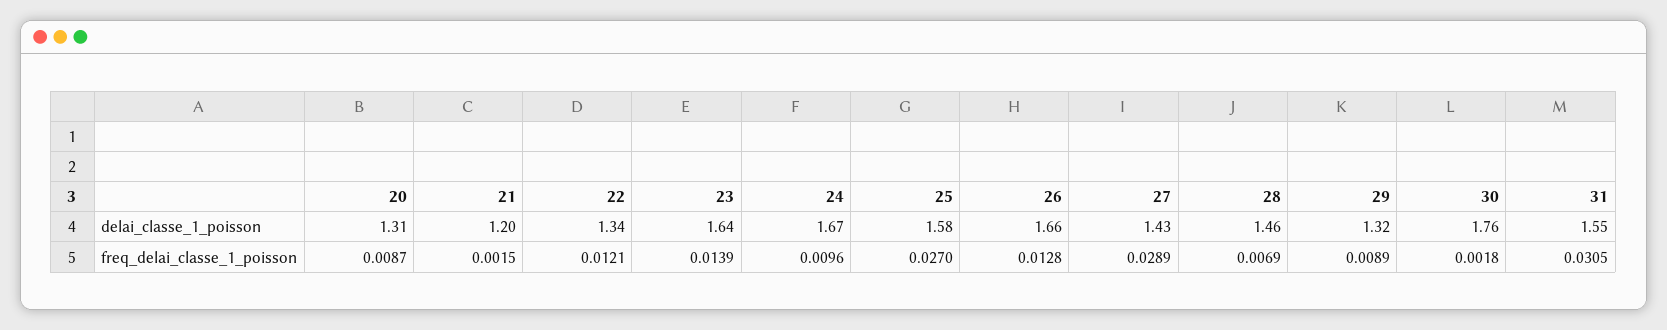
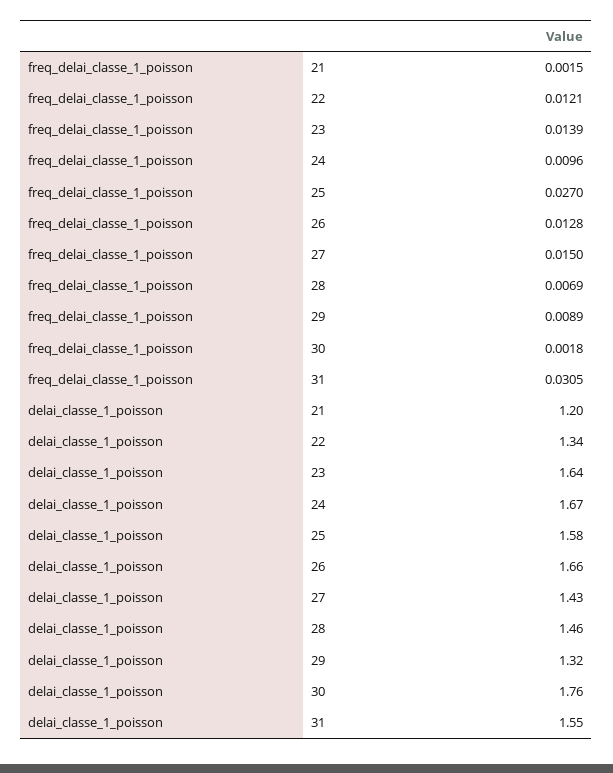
20, delai_classe_1_poisson: 1.31 -> none
20, freq_delai_classe_1_poisson: 0.0087 -> none
27, freq_delai_classe_1_poisson: 0.0289 -> 0.015

